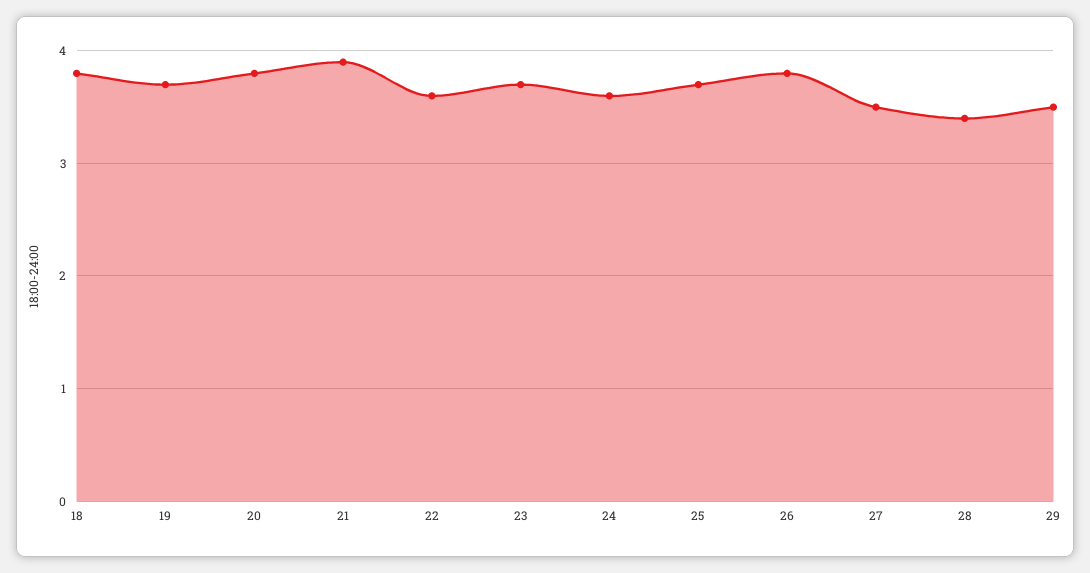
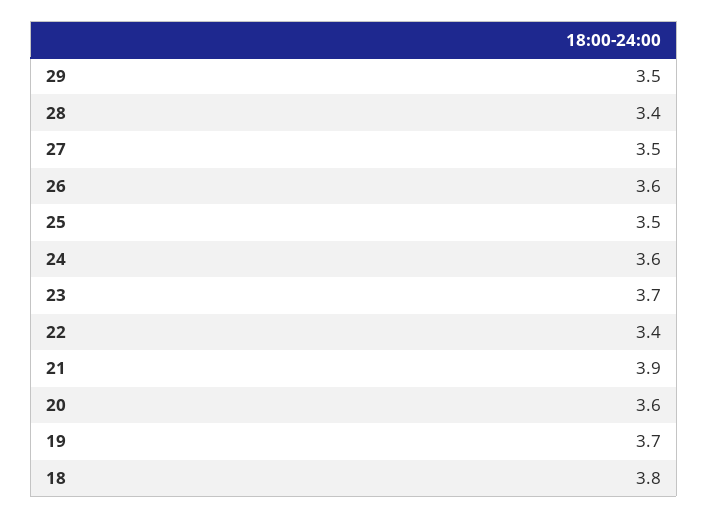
20: 3.8 -> 3.6
22: 3.6 -> 3.4
25: 3.7 -> 3.5
26: 3.8 -> 3.6

